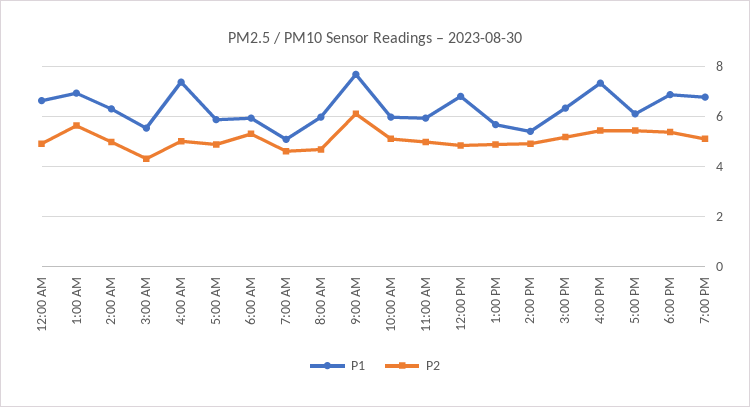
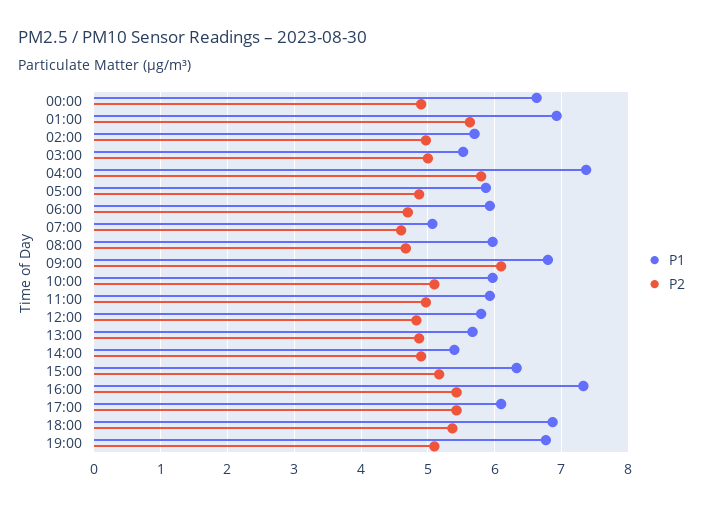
P1, 2:00 AM: 6.25 -> 5.7
P2, 3:00 AM: 4.25 -> 5
P2, 4:00 AM: 5 -> 5.8
P2, 6:00 AM: 5.25 -> 4.7
P1, 9:00 AM: 7.75 -> 6.8
P1, 12:00 PM: 6.75 -> 5.8

